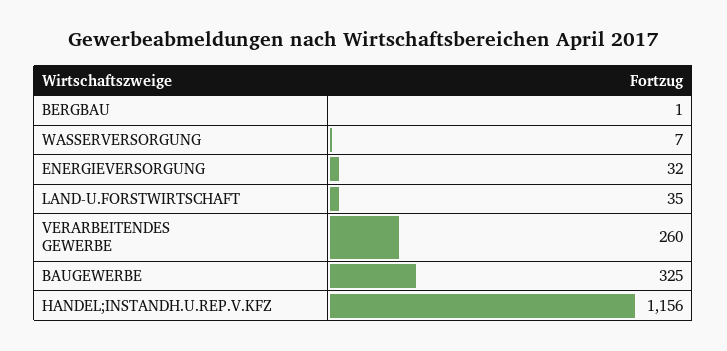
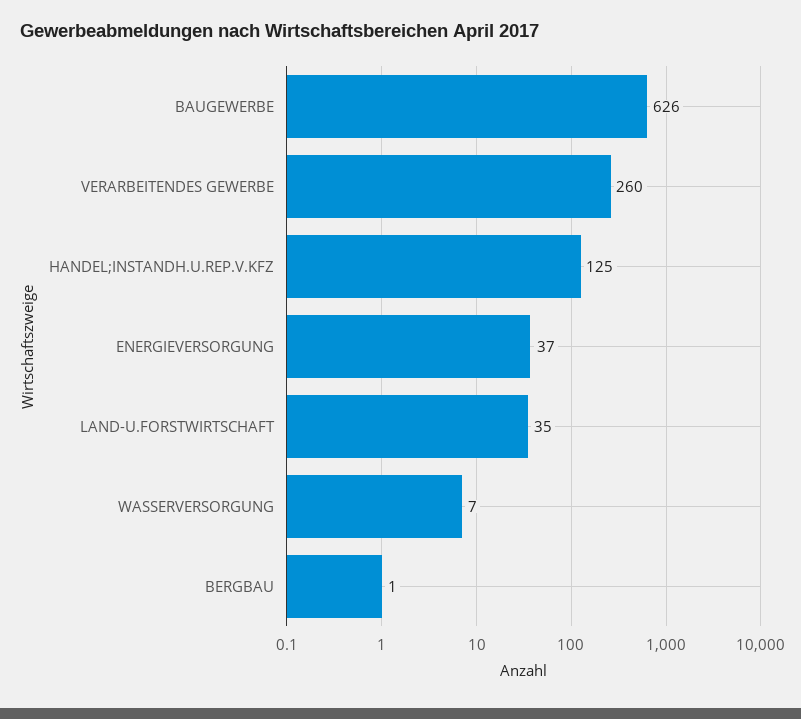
ENERGIEVERSORGUNG: 32 -> 37
BAUGEWERBE: 325 -> 626
HANDEL;INSTANDH.U.REP.V.KFZ: 1156 -> 125

